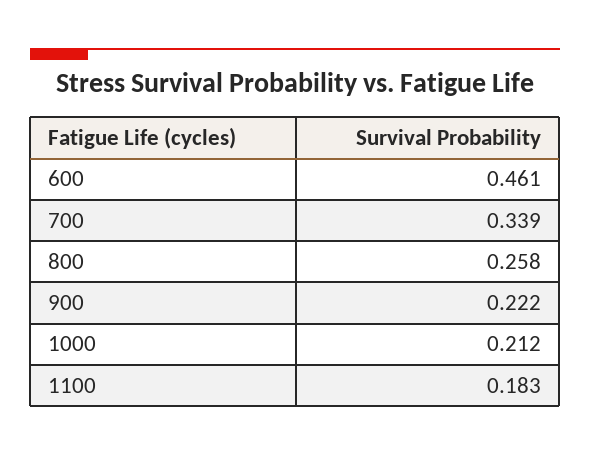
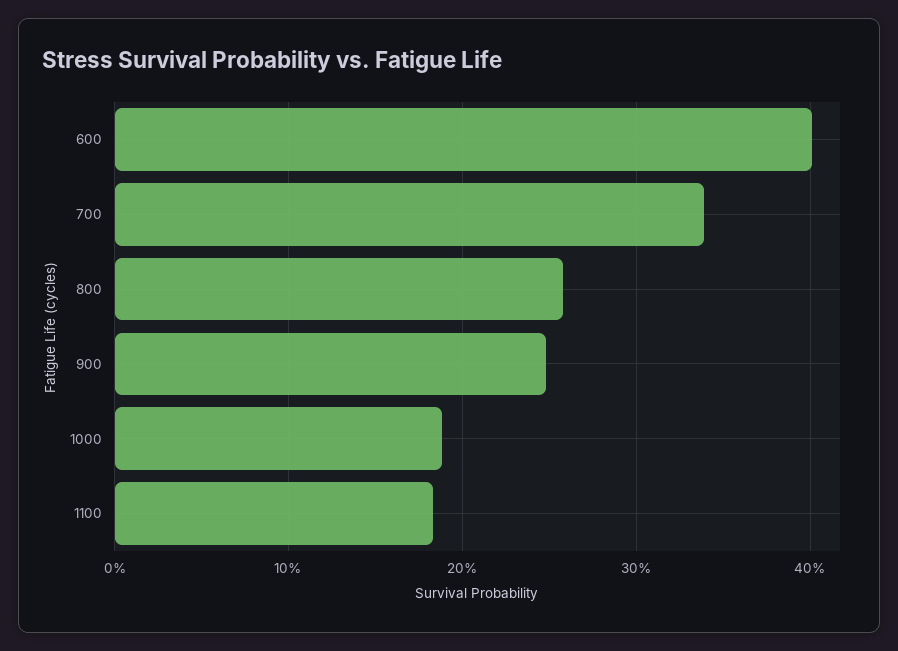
600: 0.461 -> 0.4
900: 0.222 -> 0.25
1000: 0.212 -> 0.19

